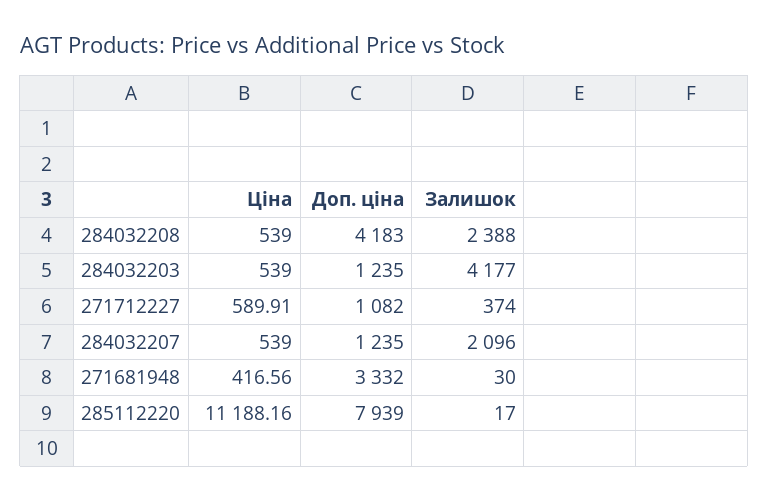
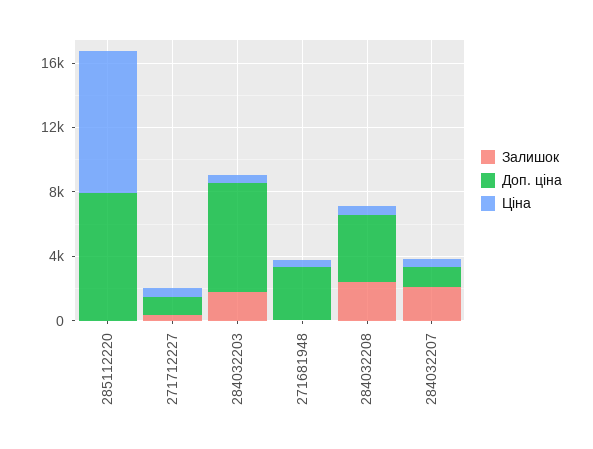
Доп. ціна, 284032203: 1235 -> 7000
Залишок, 284032203: 4177 -> 2000
Ціна, 285112220: 11188.16 -> 9000

